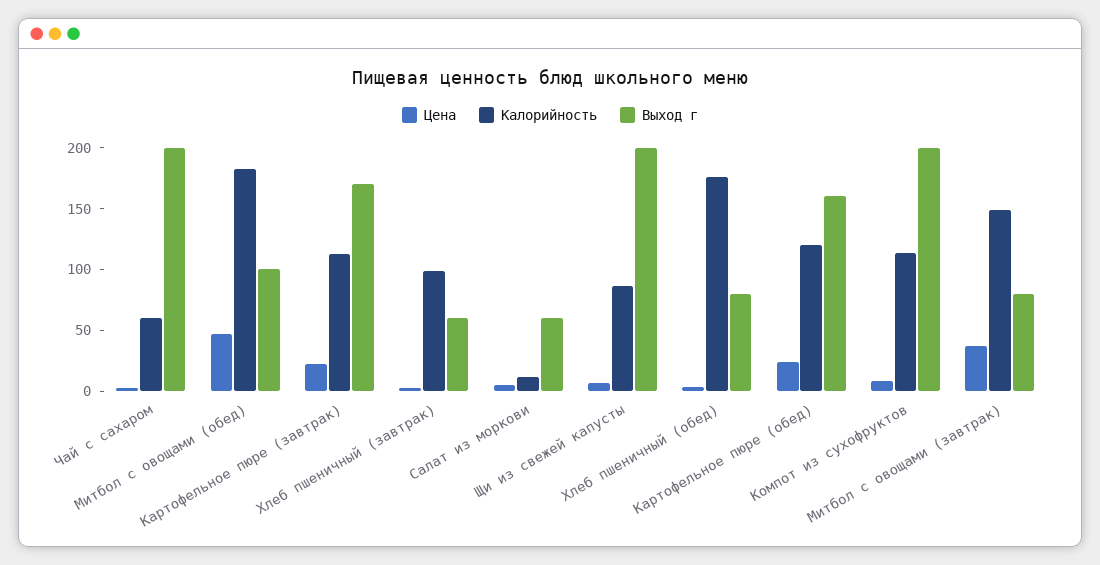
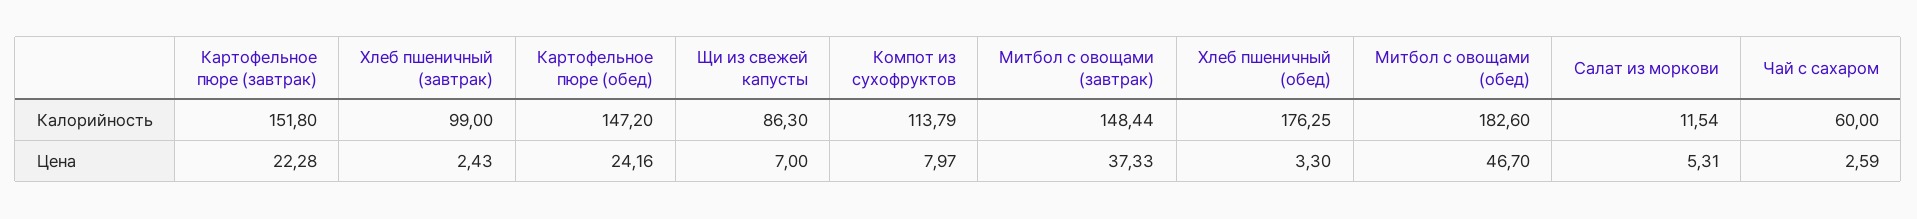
Выход г, Чай с сахаром: 200 -> none
Выход г, Митбол с овощами (обед): 100 -> none
Калорийность, Картофельное пюре (завтрак): 110 -> 151.8
Выход г, Картофельное пюре (завтрак): 170 -> none
Выход г, Хлеб пшеничный (завтрак): 60 -> none
Выход г, Салат из моркови: 60 -> none
Выход г, Щи из свежей капусты: 200 -> none
Выход г, Хлеб пшеничный (обед): 80 -> none
Калорийность, Картофельное пюре (обед): 120 -> 147.2
Выход г, Картофельное пюре (обед): 160 -> none
Выход г, Компот из сухофруктов: 200 -> none
Выход г, Митбол с овощами (завтрак): 80 -> none

